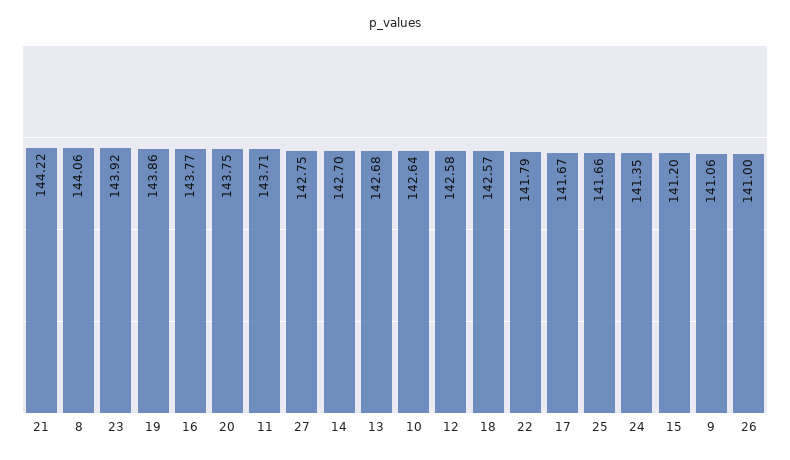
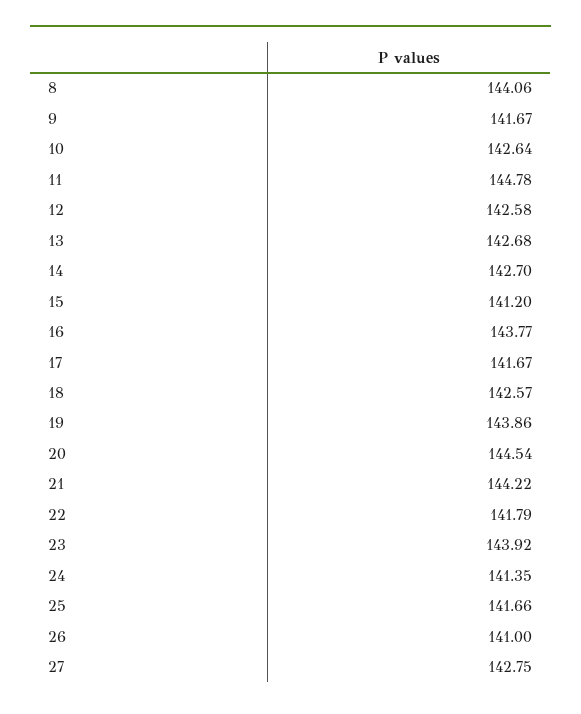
20: 143.75 -> 144.54
11: 143.71 -> 144.78
9: 141.06 -> 141.67

